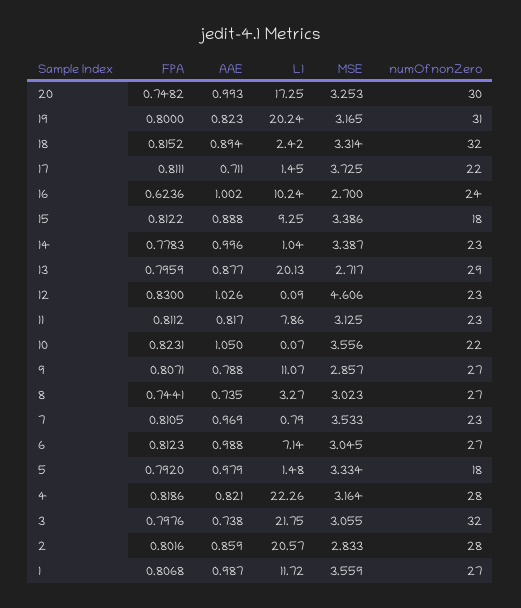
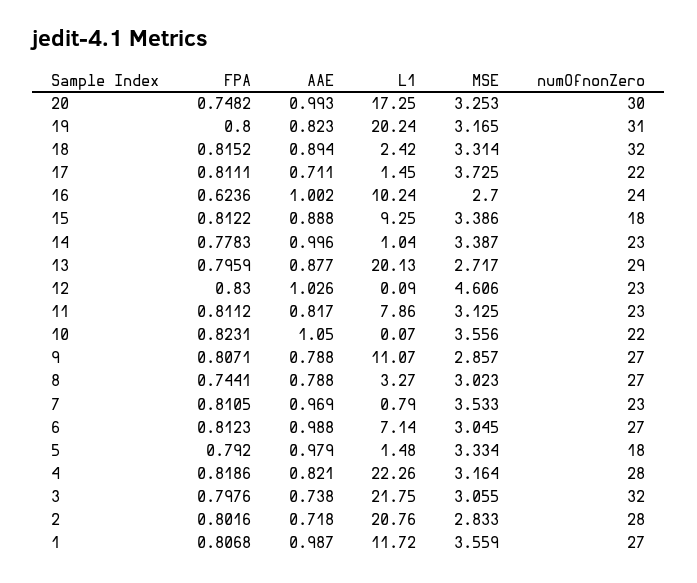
AAE, 8: 0.735 -> 0.788
AAE, 2: 0.859 -> 0.718
L1, 2: 20.57 -> 20.76

